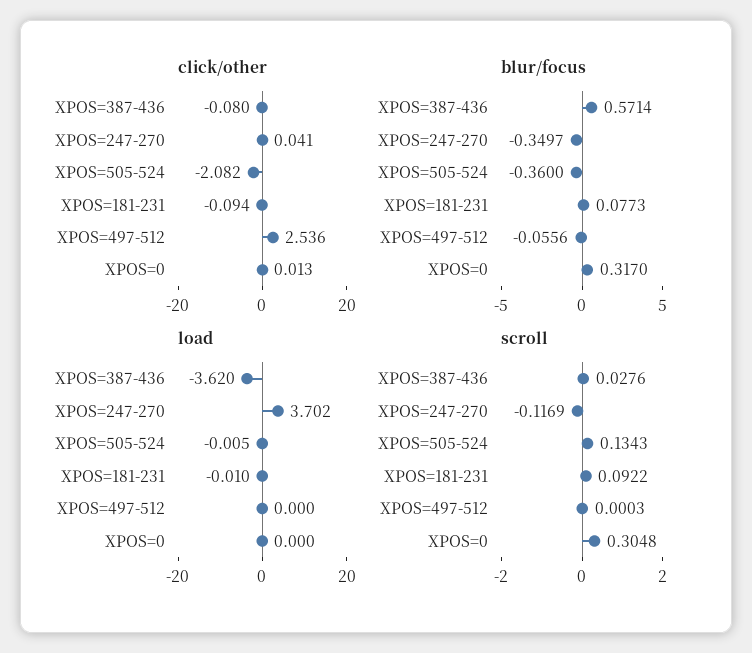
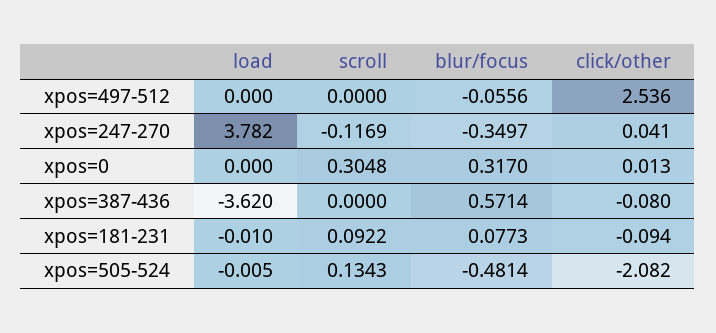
blur/focus, XPOS=505-524: -0.36 -> -0.4814
load, XPOS=247-270: 3.702 -> 3.782
scroll, XPOS=387-436: 0.0276 -> 0
scroll, XPOS=497-512: 0.0003 -> 0

